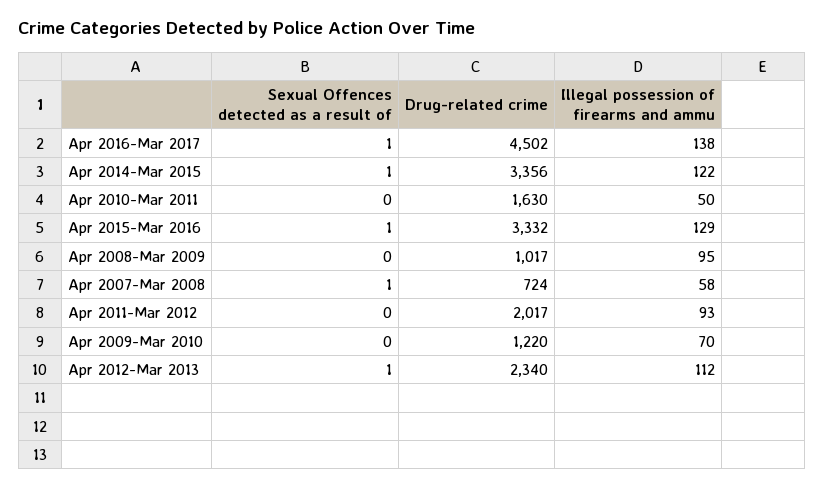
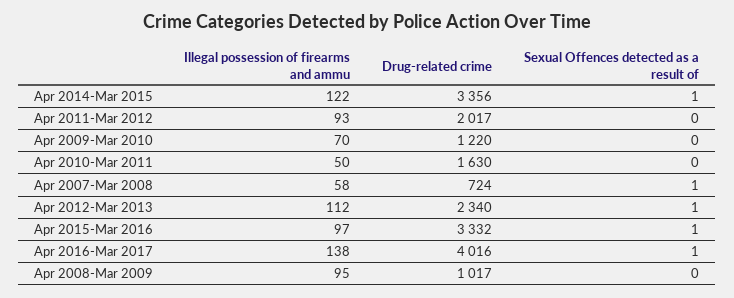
Drug-related crime, Apr 2016-Mar 2017: 4502 -> 4016
Illegal possession of firearms and ammu, Apr 2015-Mar 2016: 129 -> 97

